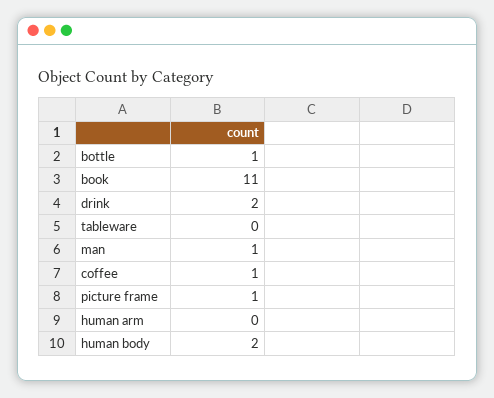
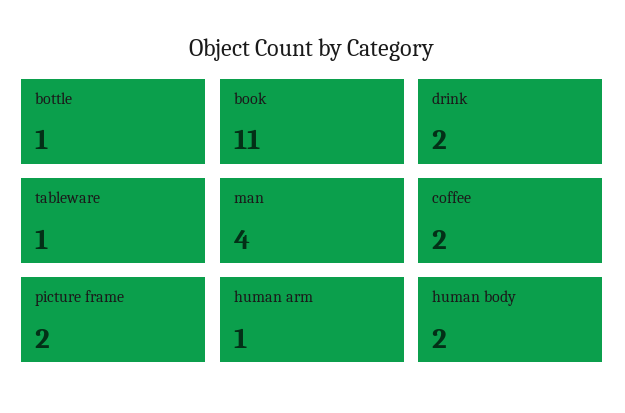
tableware: 0 -> 1
man: 1 -> 4
coffee: 1 -> 2
picture frame: 1 -> 2
human arm: 0 -> 1

